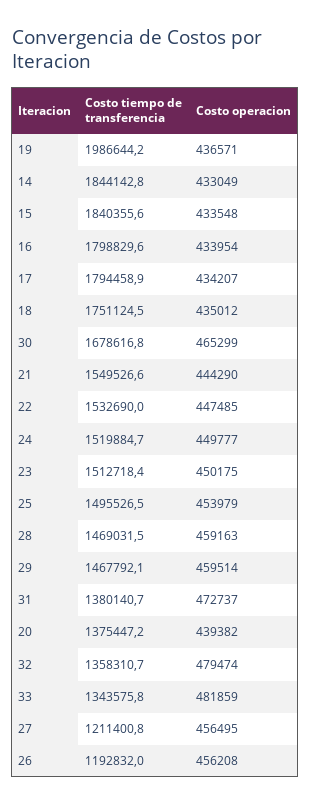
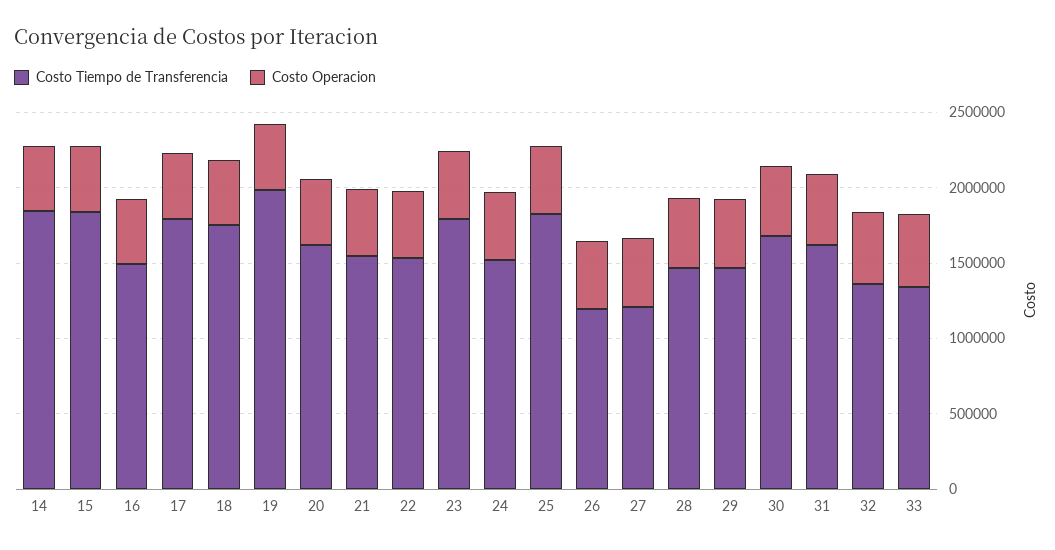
Costo tiempo de transferencia, 16: 1798829.6 -> 1500000
Costo tiempo de transferencia, 23: 1512718.4 -> 1800000
Costo tiempo de transferencia, 25: 1495526.5 -> 1800000
Costo tiempo de transferencia, 31: 1380140.7 -> 1600000
Costo tiempo de transferencia, 20: 1375447.2 -> 1600000

